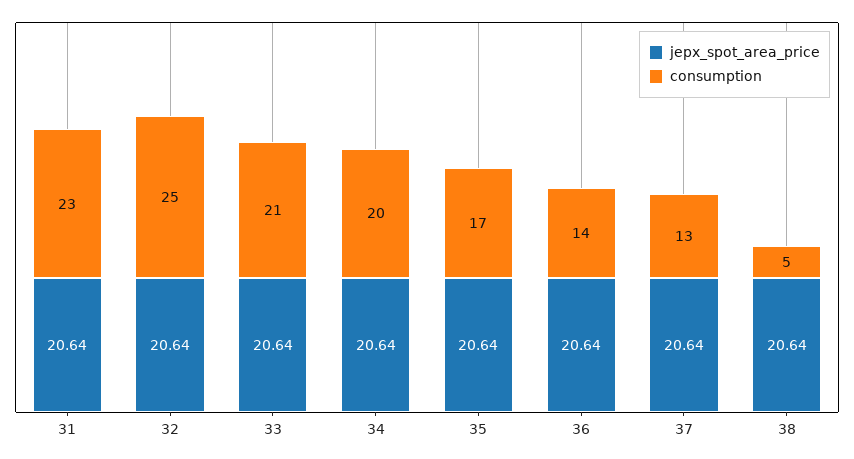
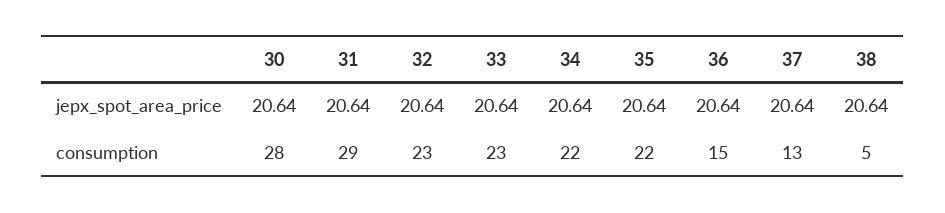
consumption, 31: 23 -> 29
consumption, 32: 25 -> 23
consumption, 33: 21 -> 23
consumption, 34: 20 -> 22
consumption, 35: 17 -> 22
consumption, 36: 14 -> 15
jepx_spot_area_price, 30: none -> 20.64
consumption, 30: none -> 28

